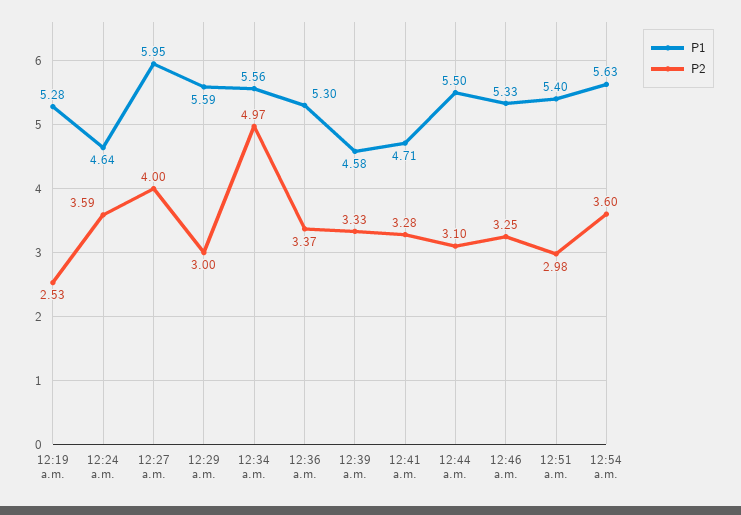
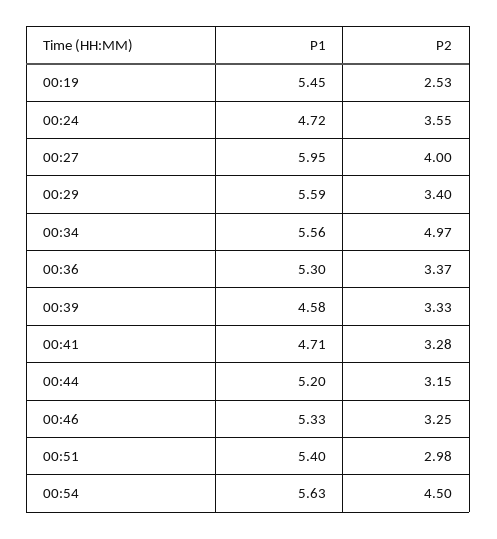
P1, 12:19 a.m.: 5.28 -> 5.45
P1, 12:24 a.m.: 4.64 -> 4.72
P2, 12:24 a.m.: 3.59 -> 3.55
P2, 12:29 a.m.: 3 -> 3.4
P1, 12:44 a.m.: 5.5 -> 5.2
P2, 12:44 a.m.: 3.1 -> 3.15
P2, 12:54 a.m.: 3.6 -> 4.5

